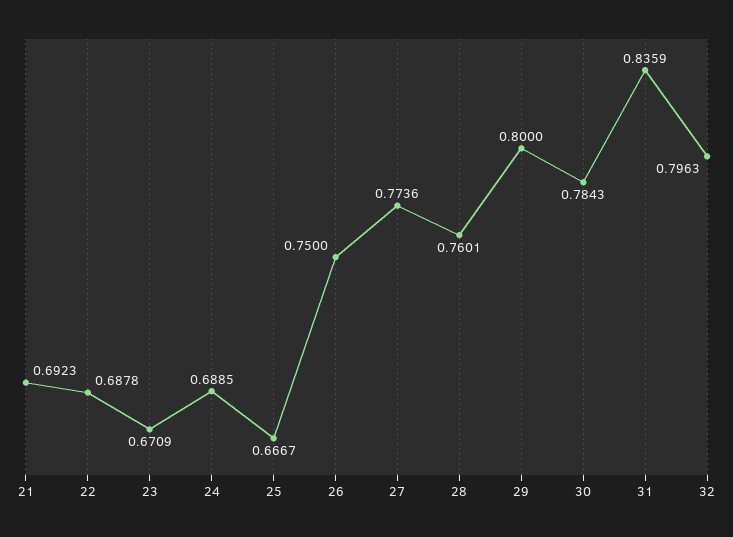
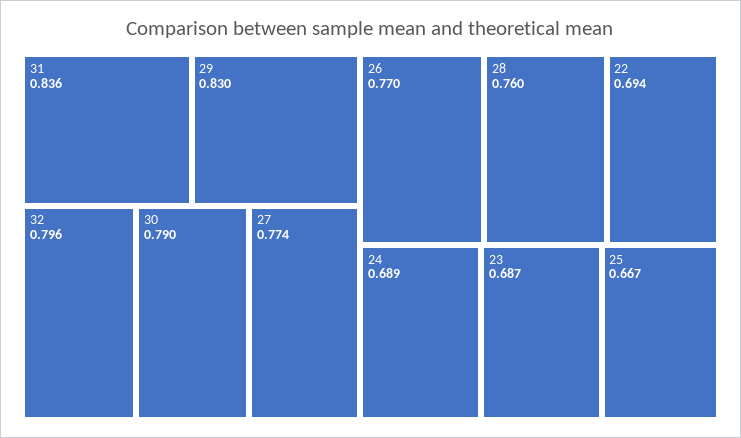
21: 0.6923 -> none
22: 0.6878 -> 0.694
23: 0.6709 -> 0.687
26: 0.75 -> 0.77
29: 0.8 -> 0.83
30: 0.7843 -> 0.79

